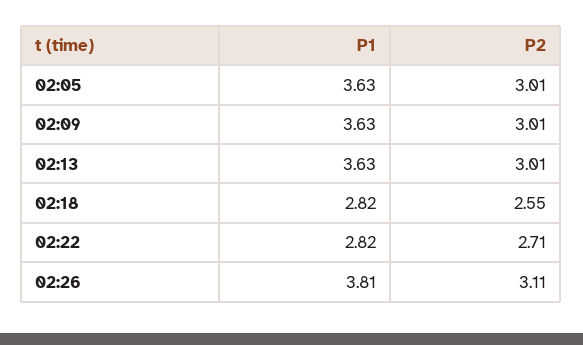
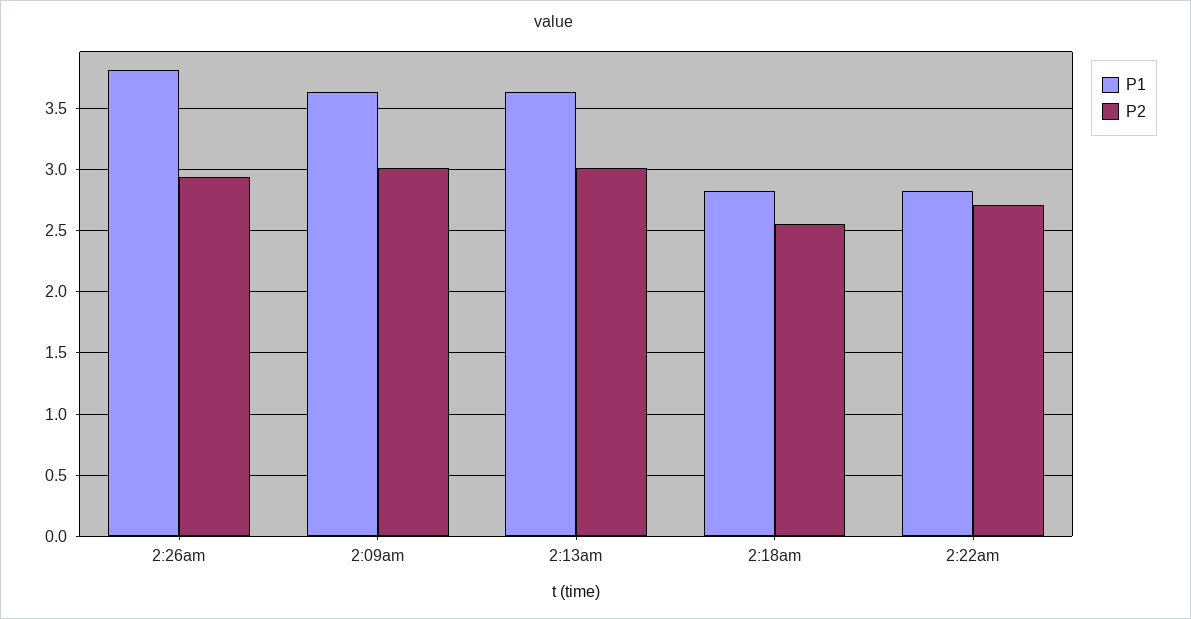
P1, 02:05: 3.63 -> none
P2, 02:05: 3.01 -> none
P2, 02:26: 3.11 -> 2.95

